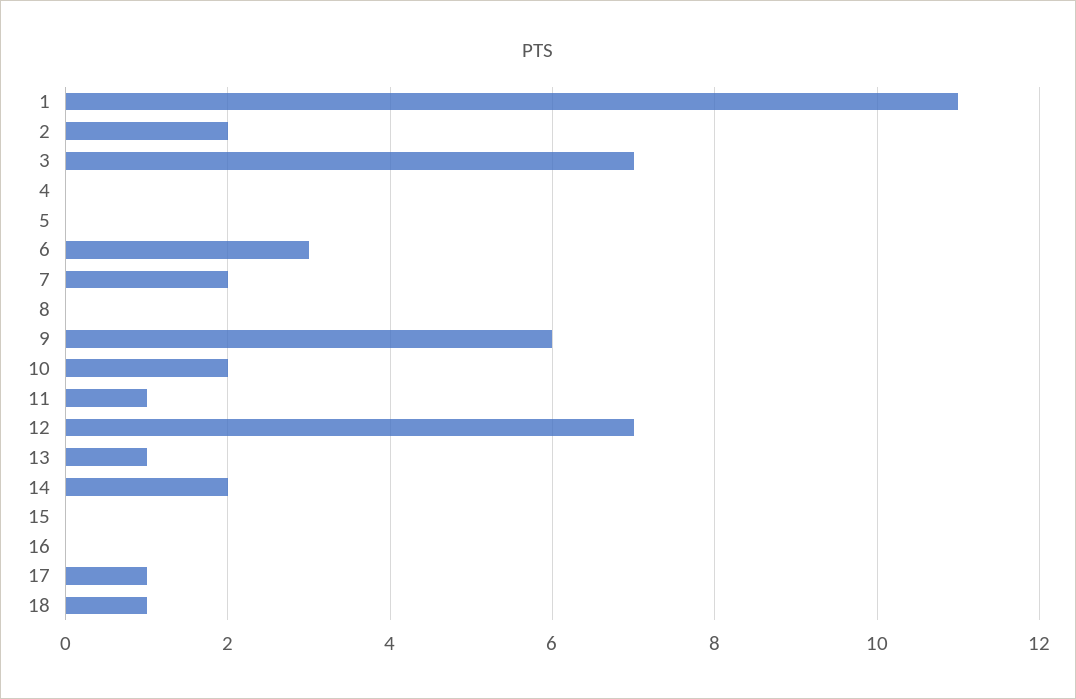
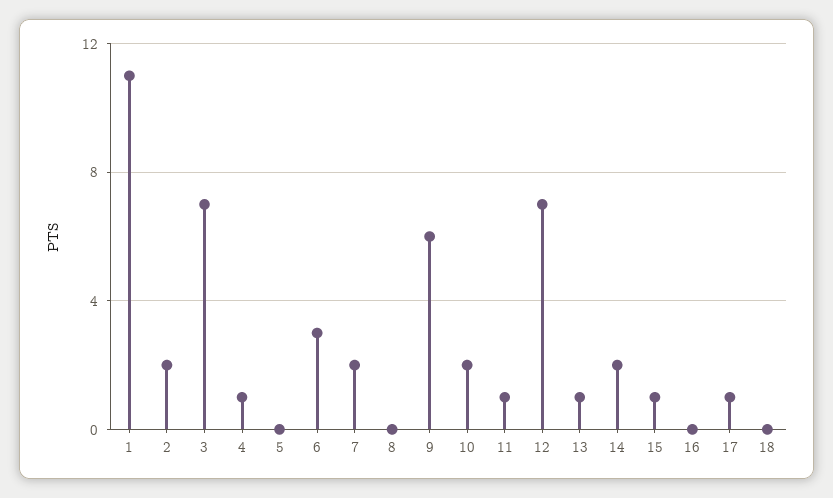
4: 0 -> 1
15: 0 -> 1
18: 1 -> 0

